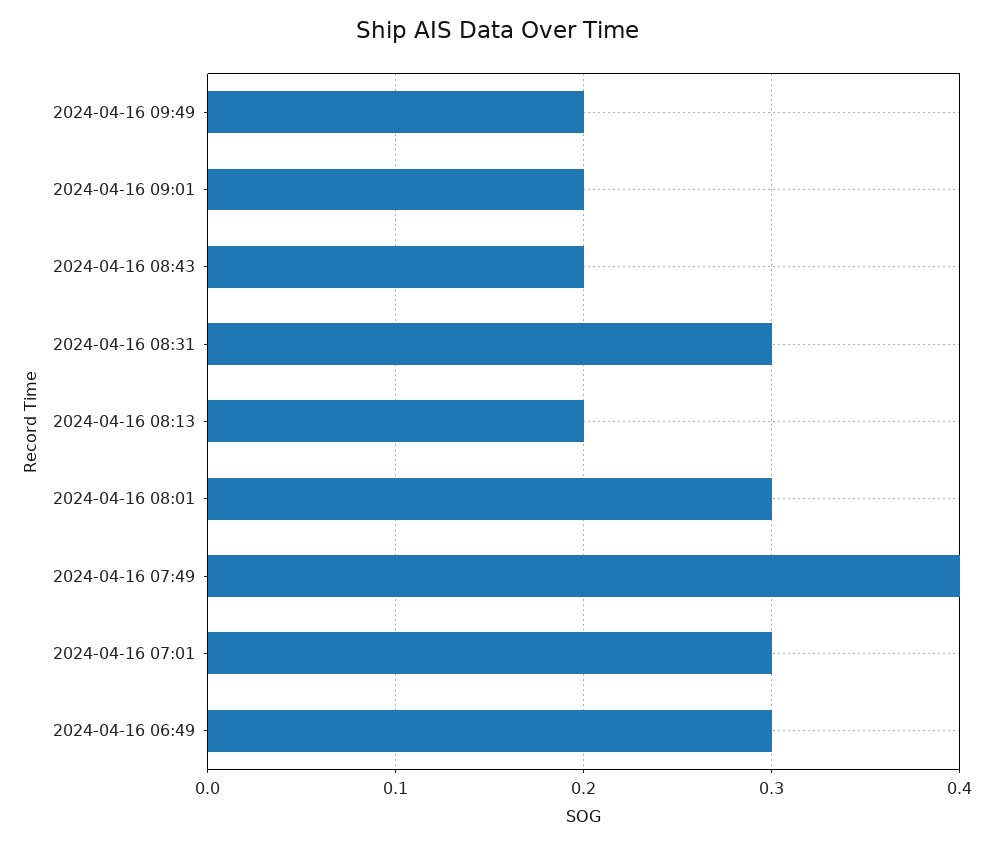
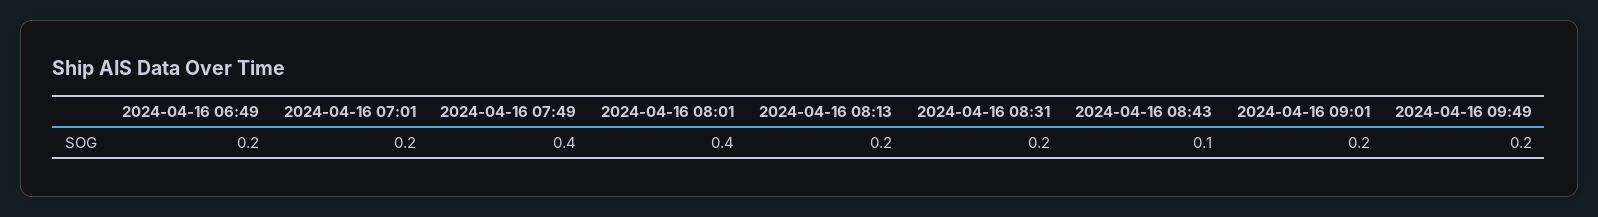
2024-04-16 08:43: 0.2 -> 0.1
2024-04-16 08:31: 0.3 -> 0.2
2024-04-16 08:01: 0.3 -> 0.4
2024-04-16 07:01: 0.3 -> 0.2
2024-04-16 06:49: 0.3 -> 0.2

